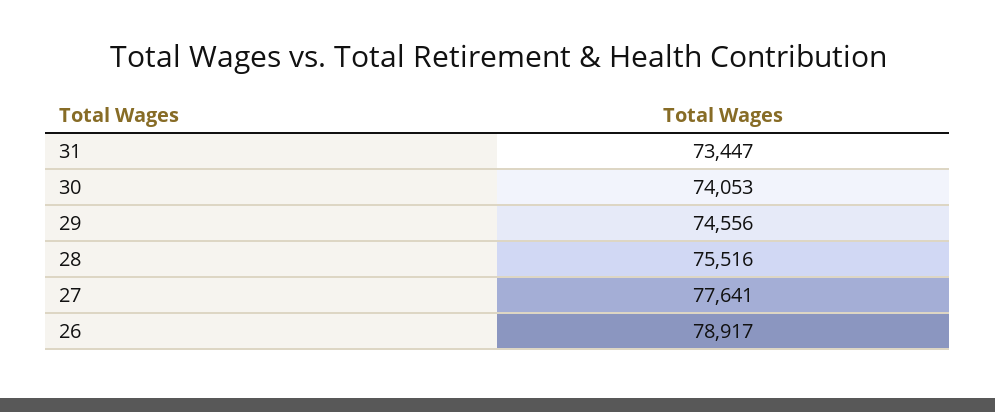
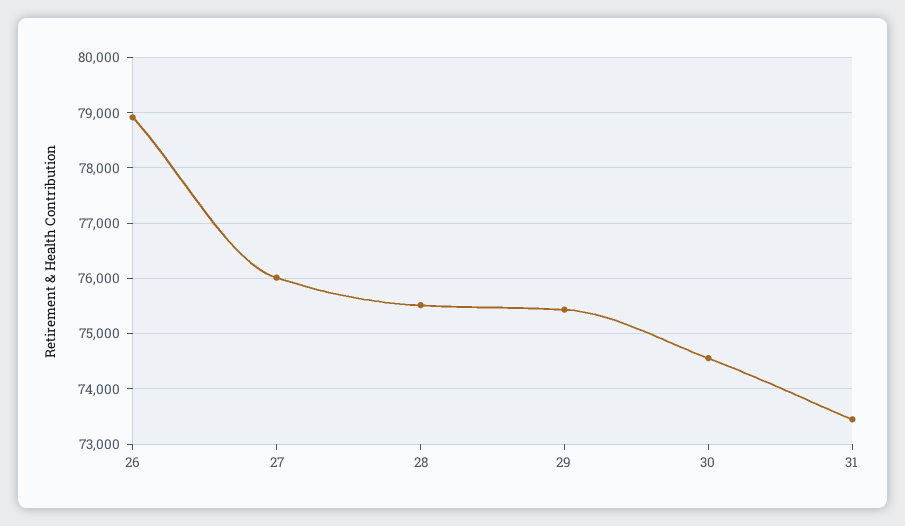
30: 74053 -> 74600
29: 74556 -> 75400
27: 77641 -> 76000

